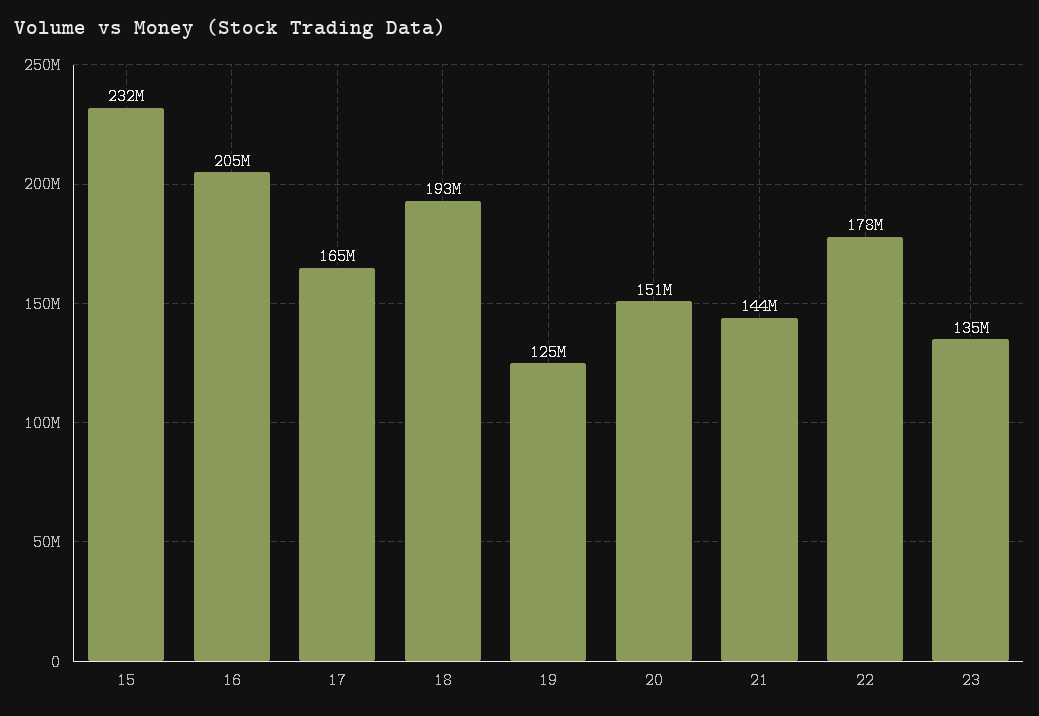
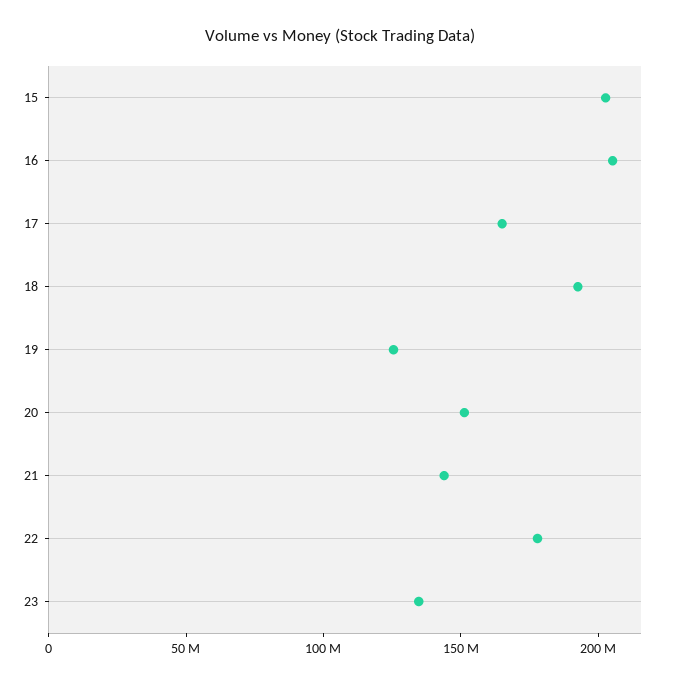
15: 232000000 -> 200000000

